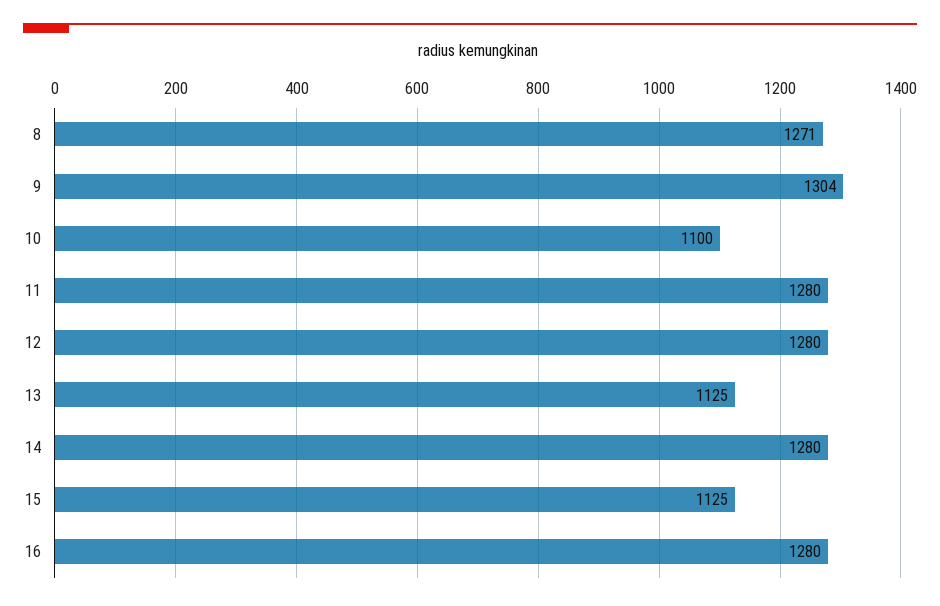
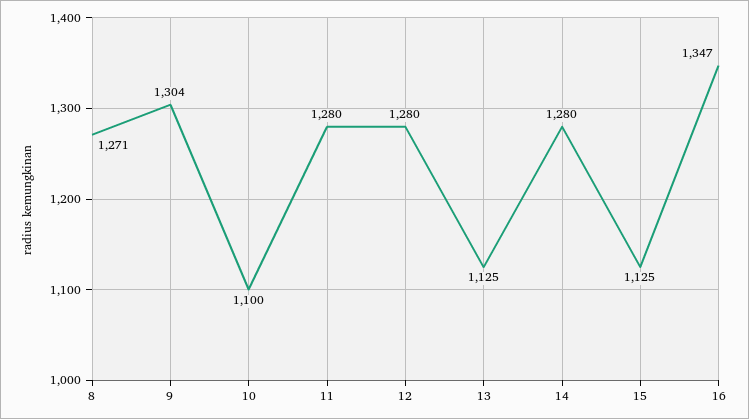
16: 1280 -> 1347

